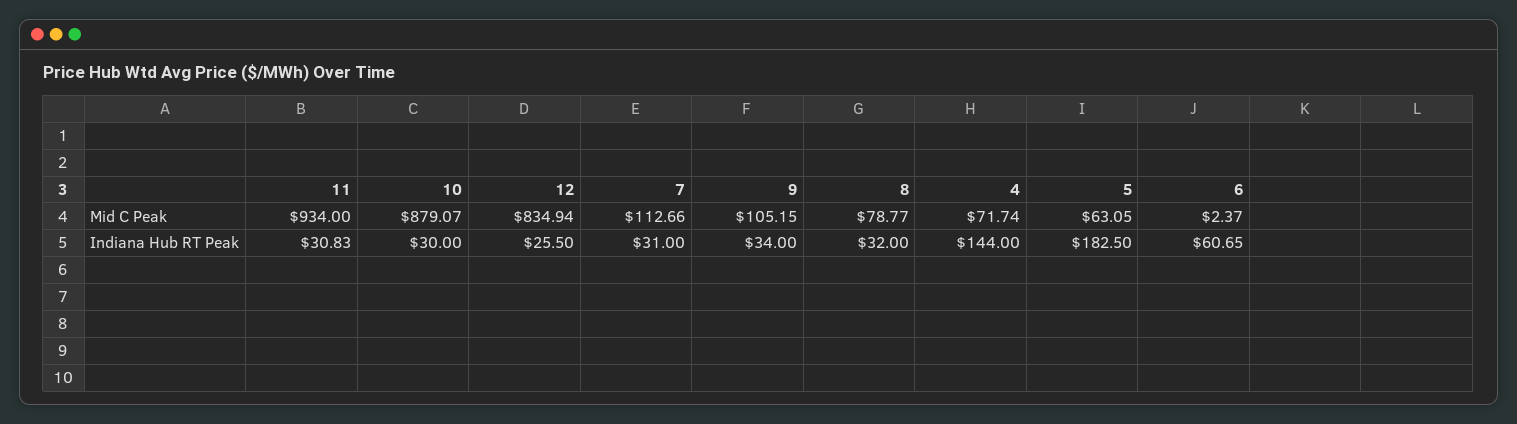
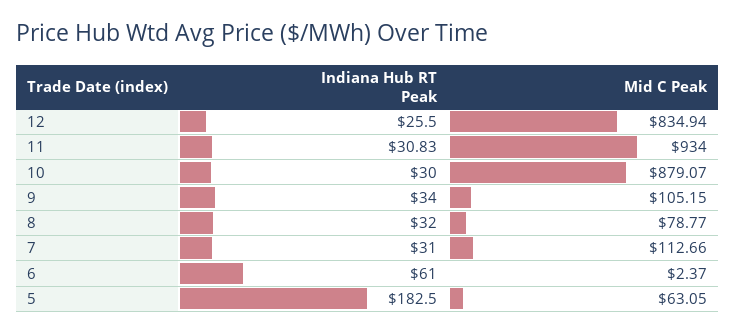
4, Mid C Peak: 71.74 -> none
4, Indiana Hub RT Peak: 144 -> none
6, Indiana Hub RT Peak: 60.65 -> 61

